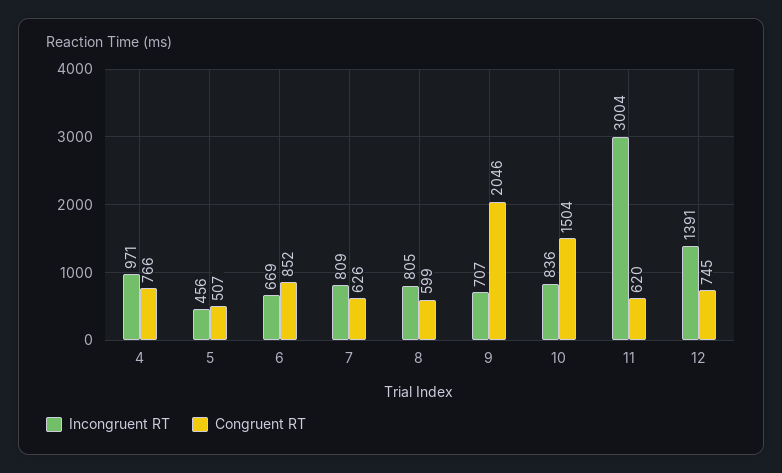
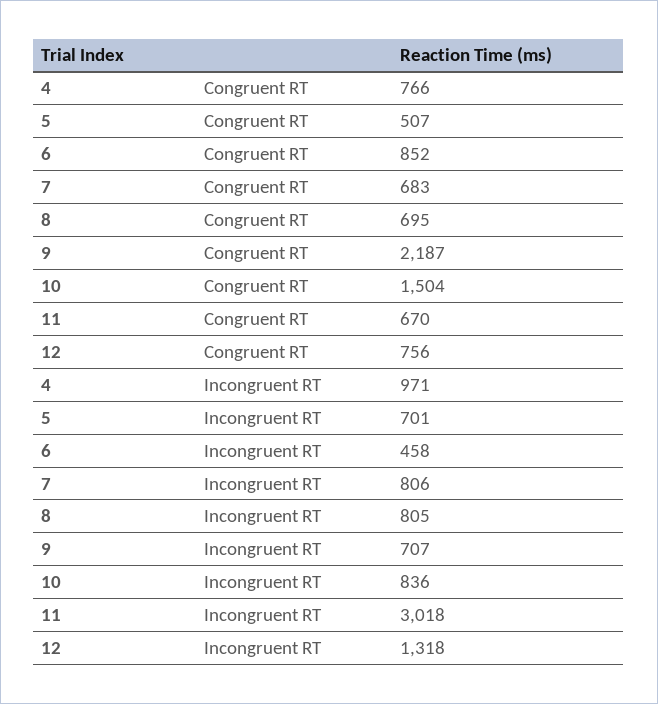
Incongruent RT, 5: 456 -> 701
Incongruent RT, 6: 669 -> 458
Incongruent RT, 7: 809 -> 806
Congruent RT, 7: 626 -> 683
Congruent RT, 8: 599 -> 695
Congruent RT, 9: 2046 -> 2187
Incongruent RT, 11: 3004 -> 3018
Congruent RT, 11: 620 -> 670
Incongruent RT, 12: 1391 -> 1318
Congruent RT, 12: 745 -> 756

